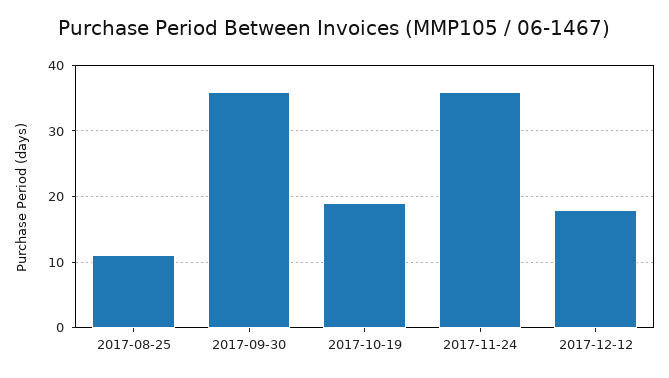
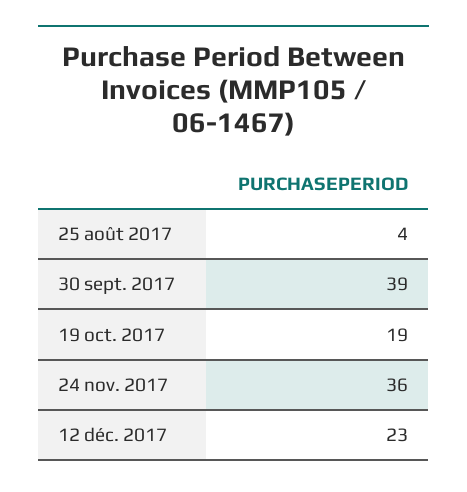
2017-08-25: 11 -> 4
2017-09-30: 36 -> 39
2017-12-12: 18 -> 23

